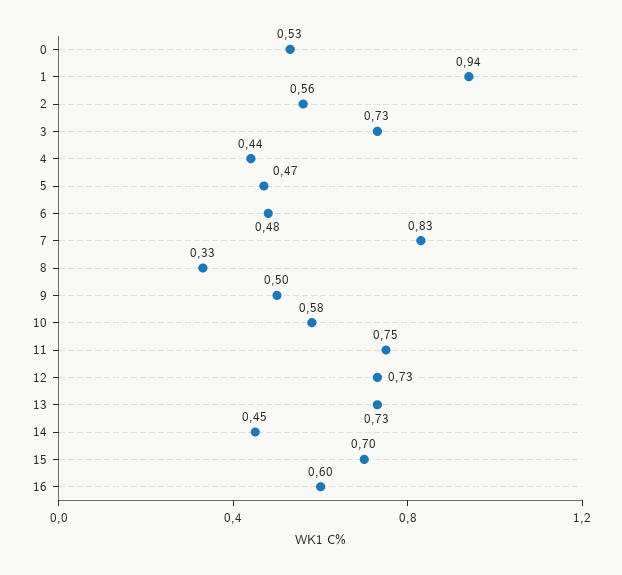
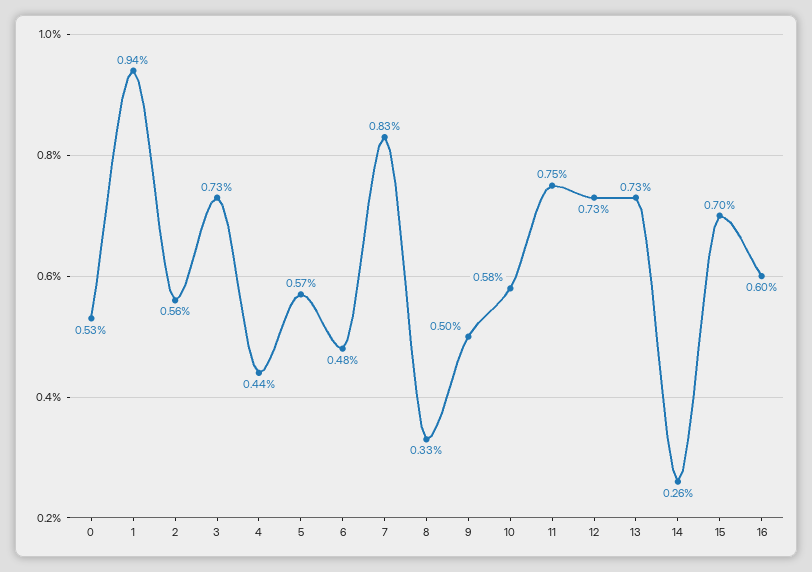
5: 0.47 -> 0.57
14: 0.45 -> 0.26

